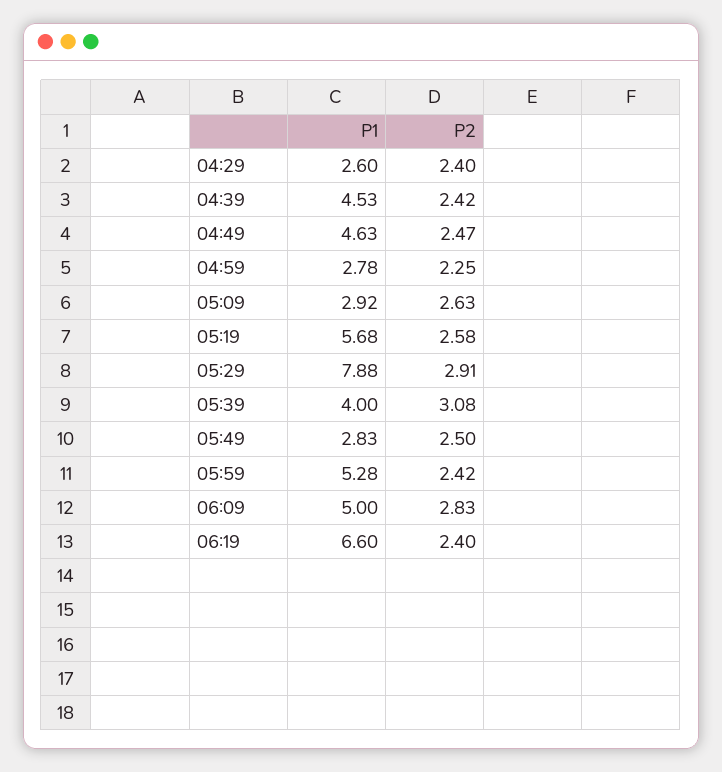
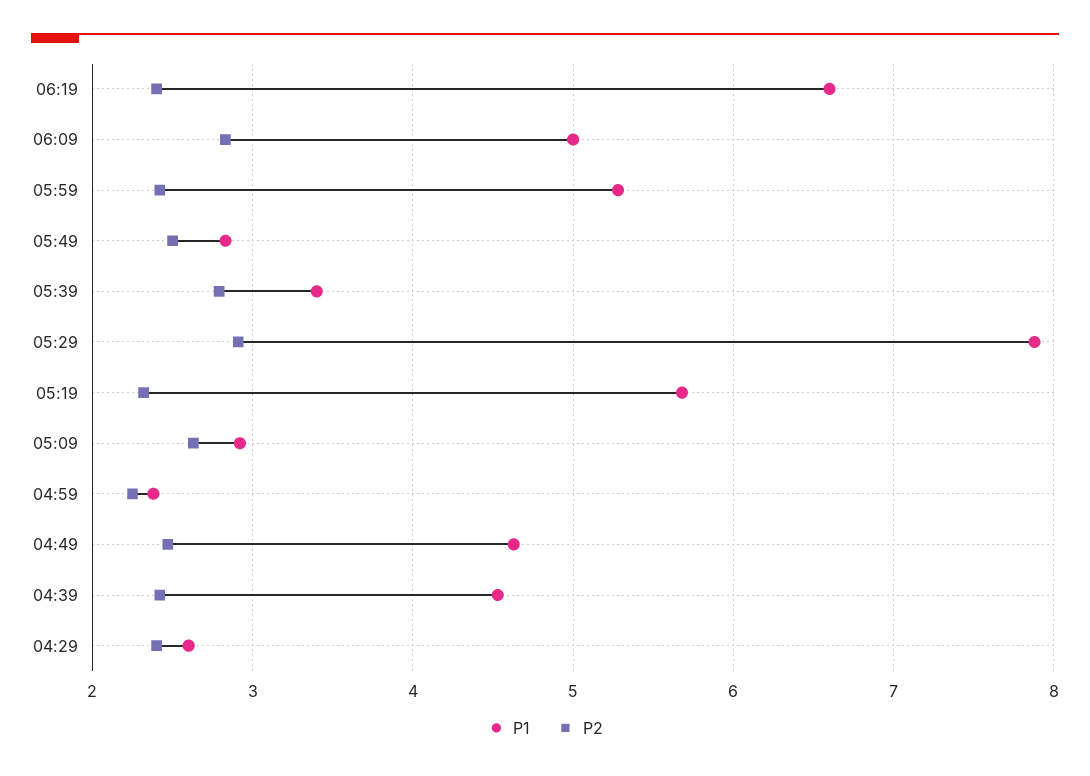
P1, 04:59: 2.78 -> 2.4
P2, 05:19: 2.58 -> 2.3
P1, 05:39: 4 -> 3.4
P2, 05:39: 3.08 -> 2.8

